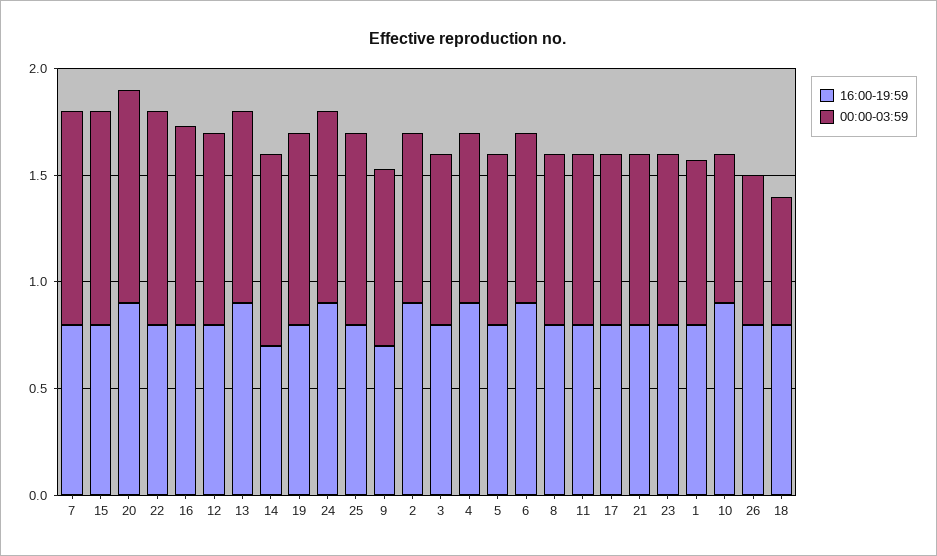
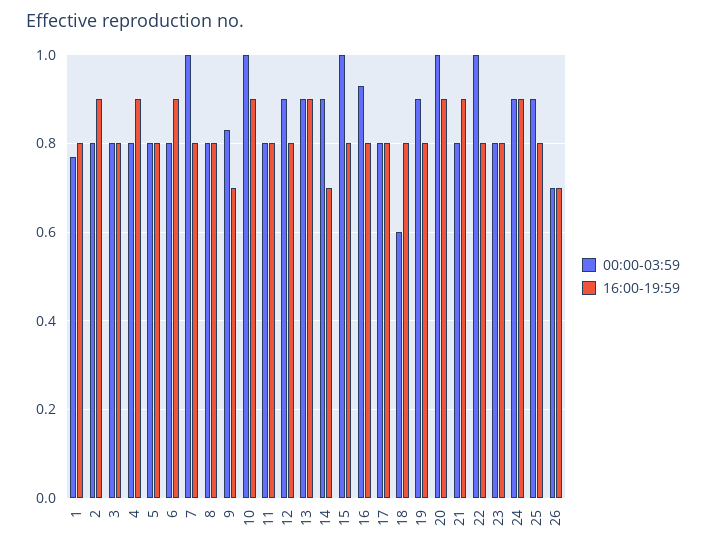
16:00-19:59, 21: 0.8 -> 0.9
00:00-03:59, 10: 0.7 -> 1
16:00-19:59, 26: 0.8 -> 0.7

